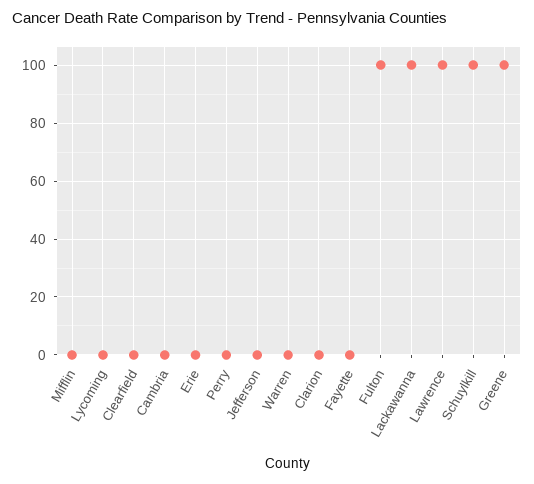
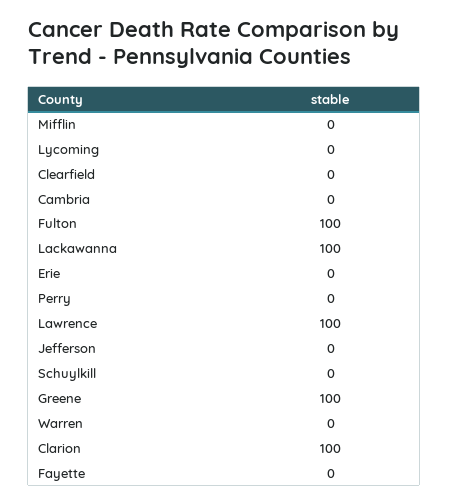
Clarion: 0 -> 100
Schuylkill: 100 -> 0

